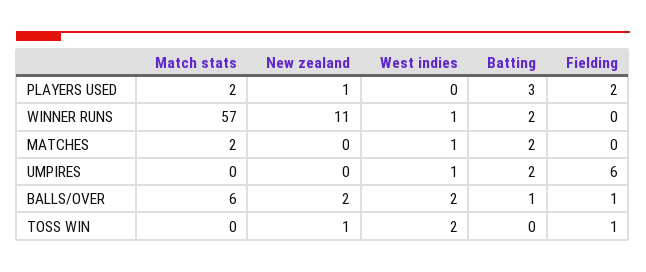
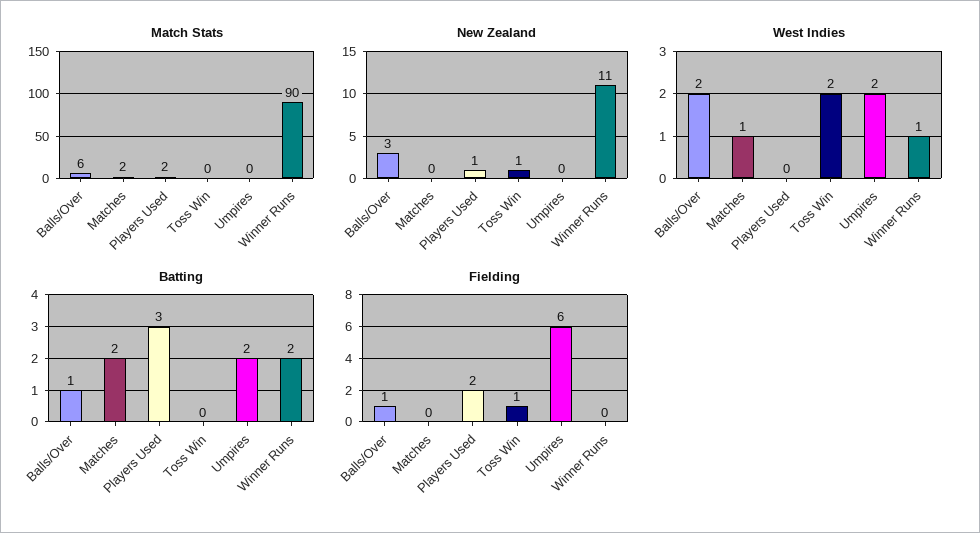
Match stats, WINNER RUNS: 57 -> 90
West indies, UMPIRES: 1 -> 2
New zealand, BALLS/OVER: 2 -> 3

